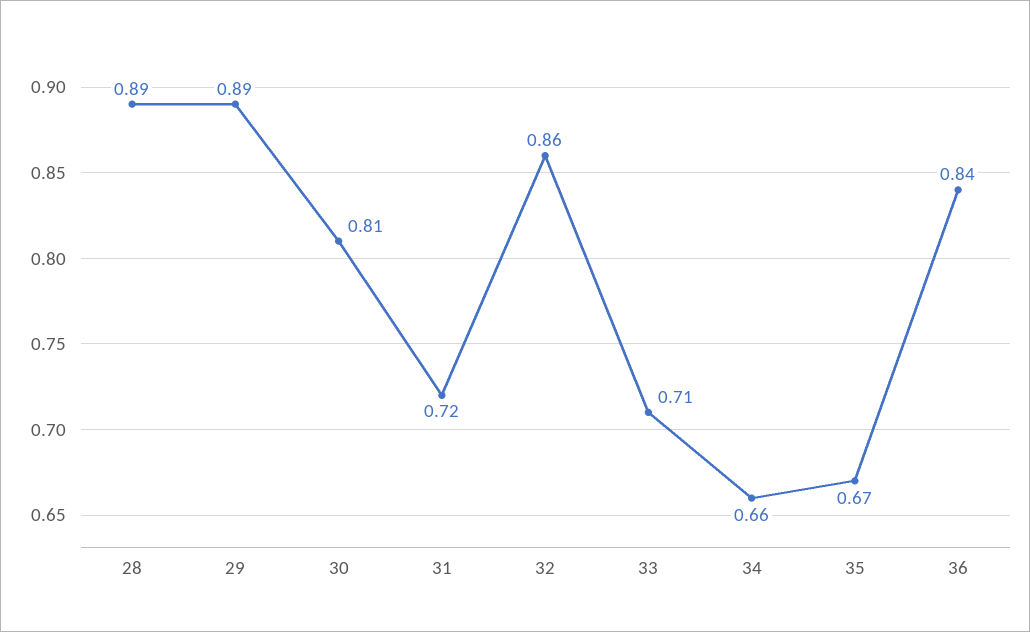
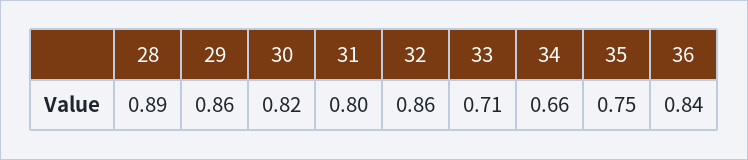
29: 0.89 -> 0.86
30: 0.81 -> 0.82
31: 0.72 -> 0.8
35: 0.67 -> 0.75

